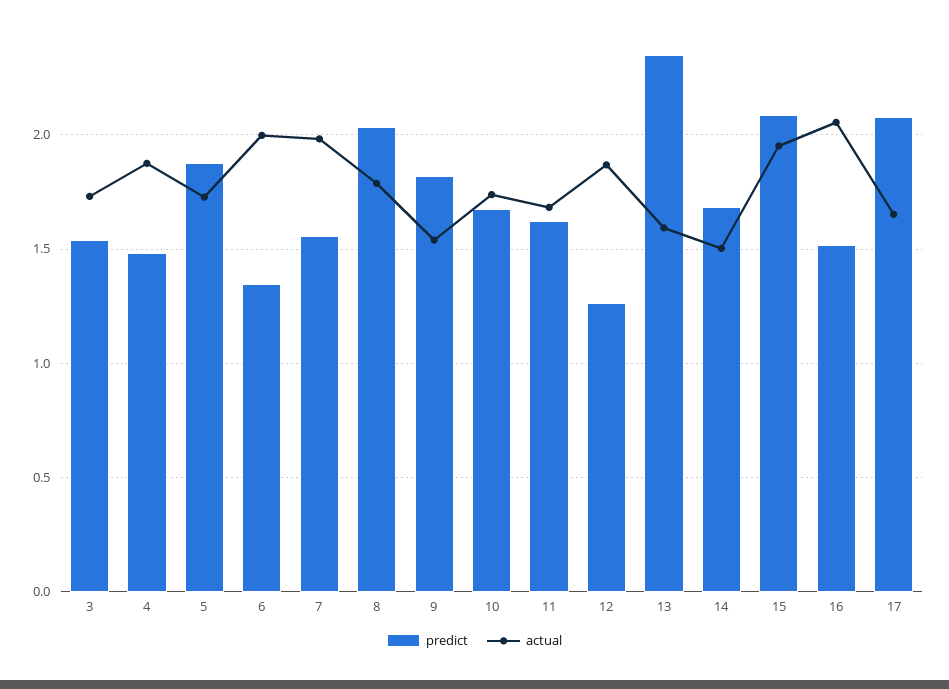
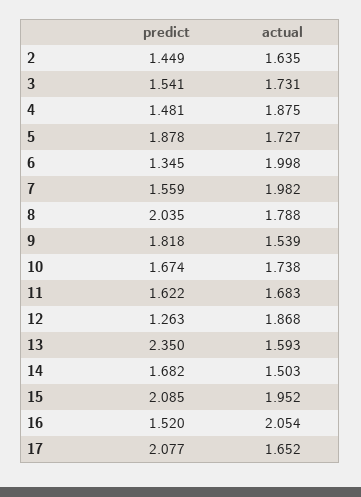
predict, 2: none -> 1.449
actual, 2: none -> 1.635

